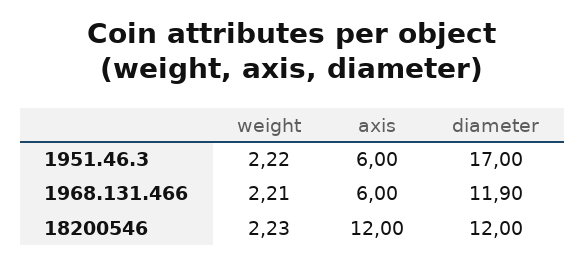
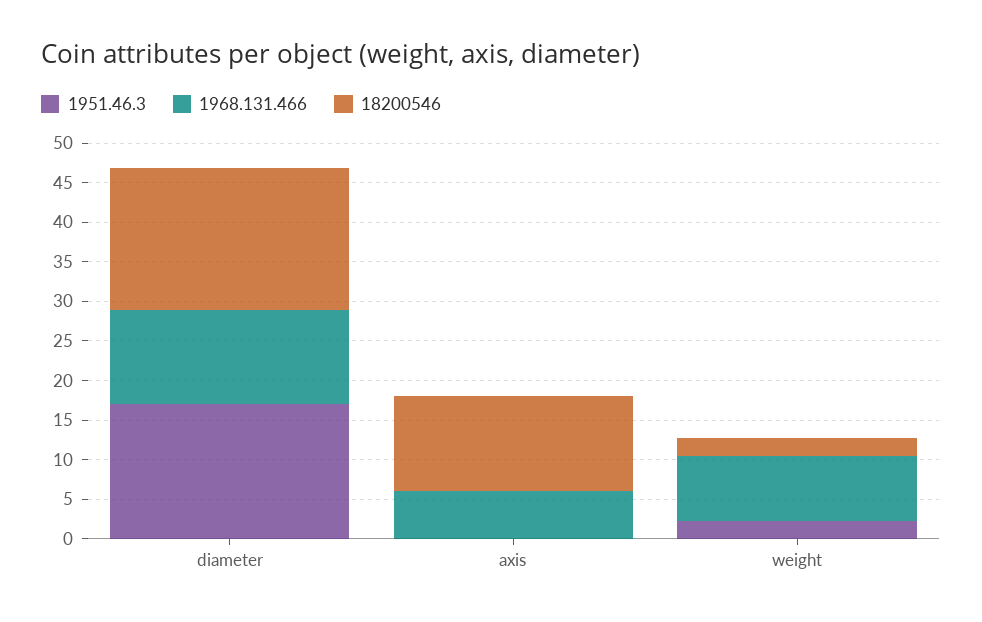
1951.46.3, axis: 6 -> 0
1968.131.466, weight: 2.21 -> 7.5
18200546, diameter: 12 -> 17.5

